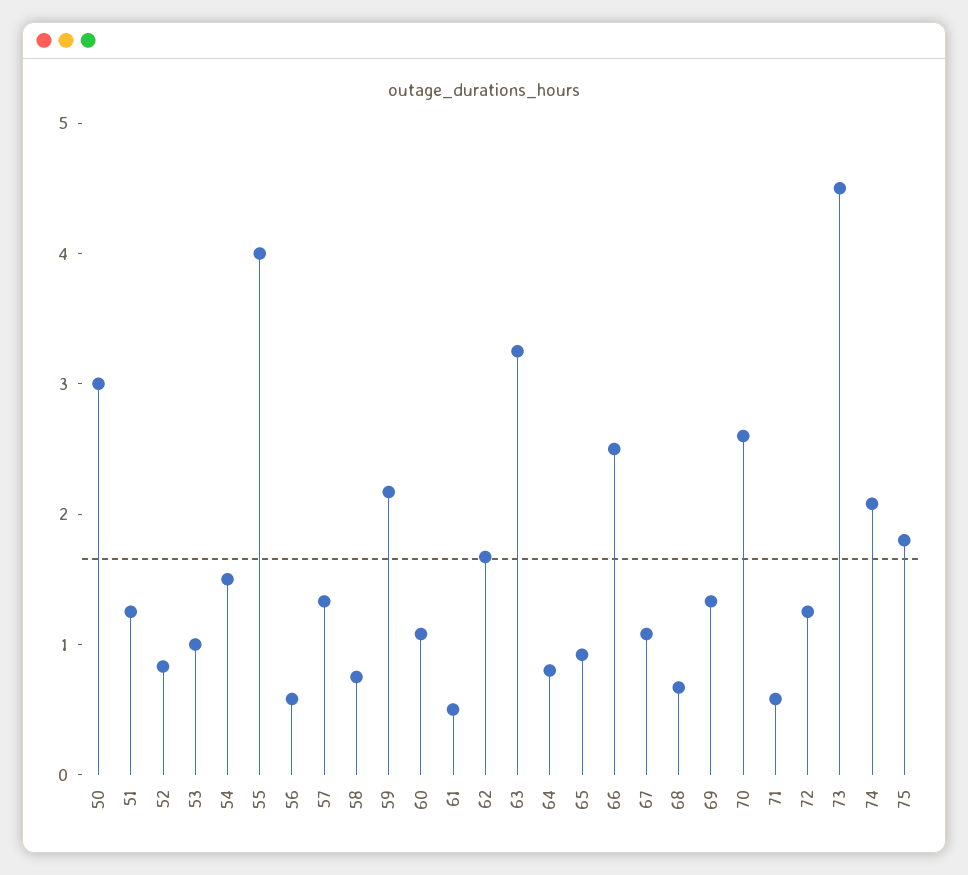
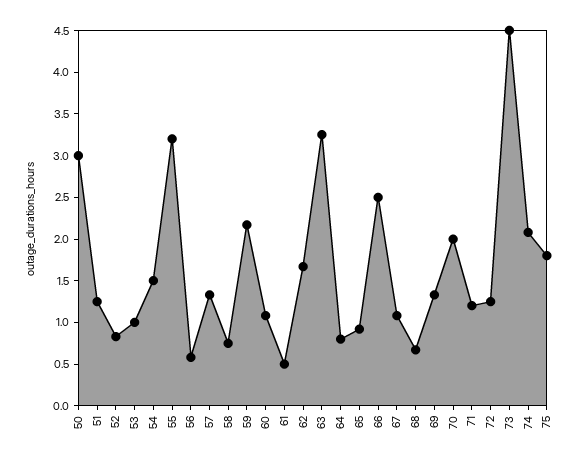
55: 4 -> 3.2
70: 2.6 -> 2
71: 0.6 -> 1.2

